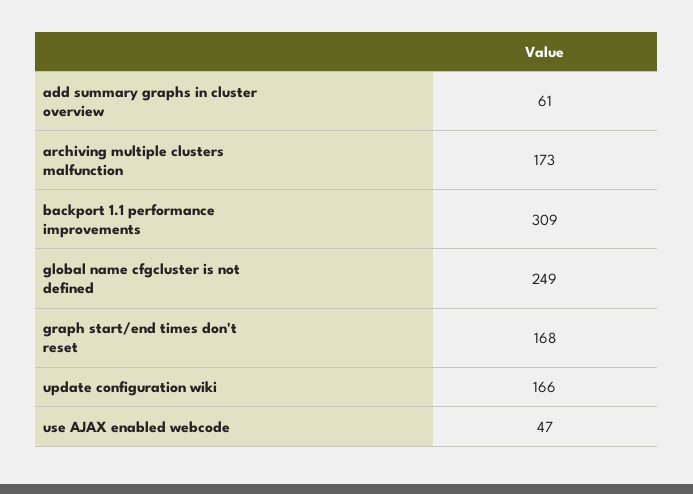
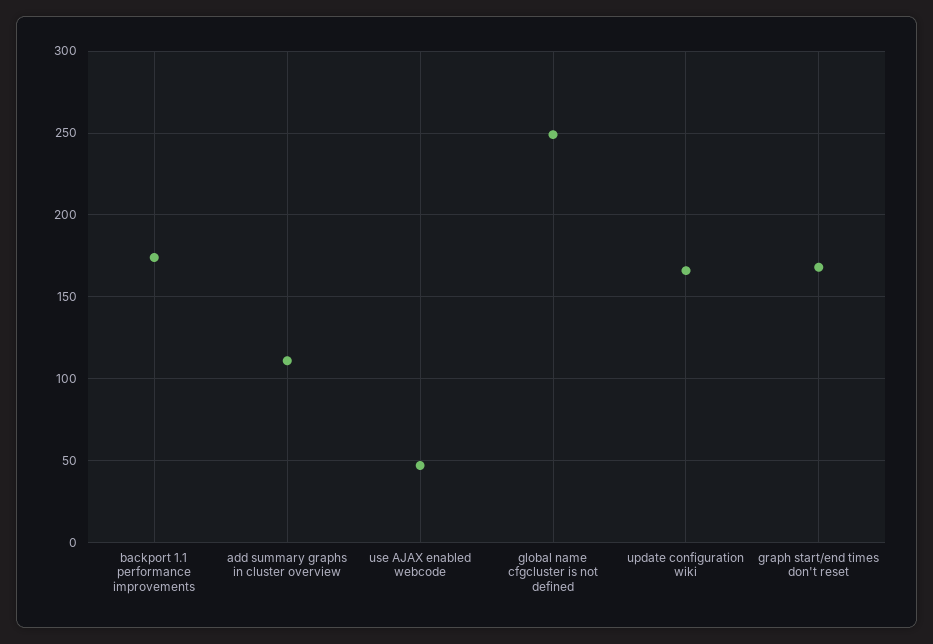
add summary graphs in cluster overview: 61 -> 110
archiving multiple clusters malfunction: 173 -> none
backport 1.1 performance improvements: 309 -> 175

